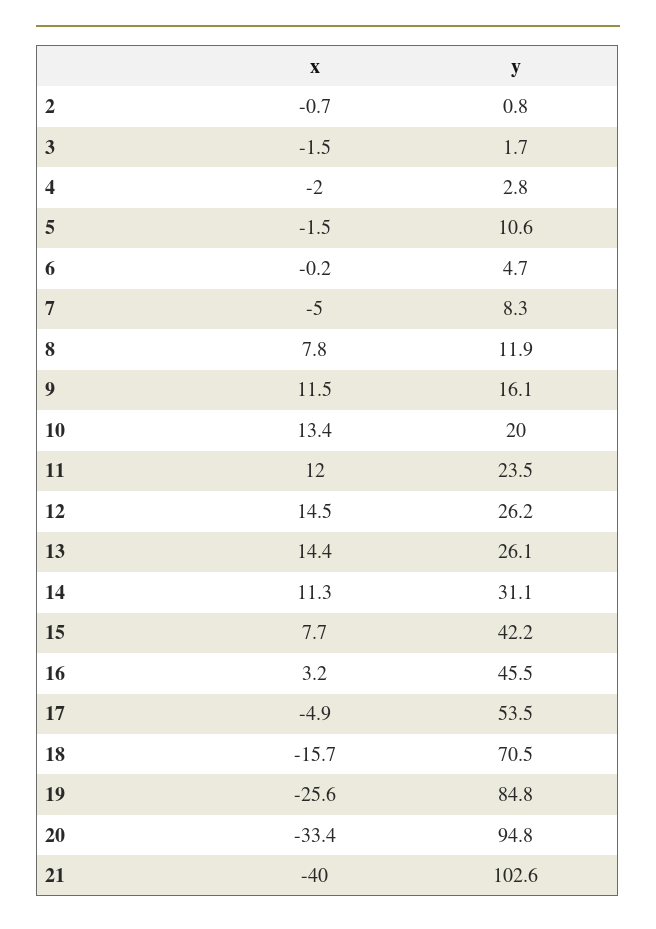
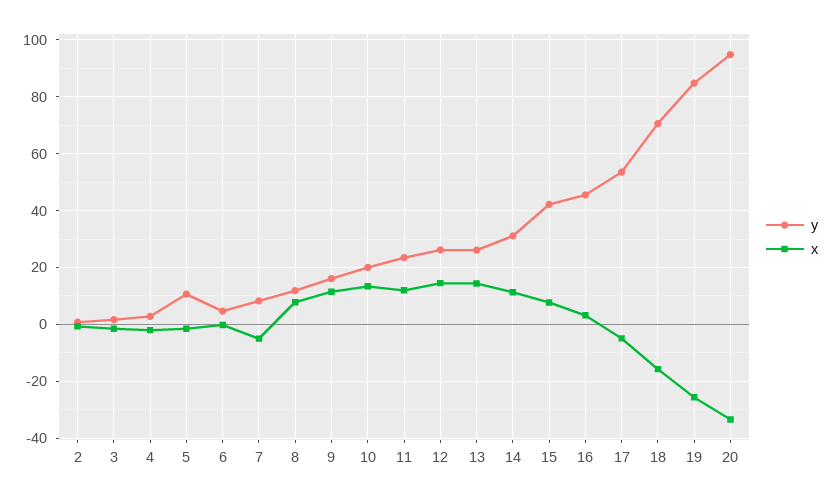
x, 21: -40 -> none
y, 21: 102.6 -> none

